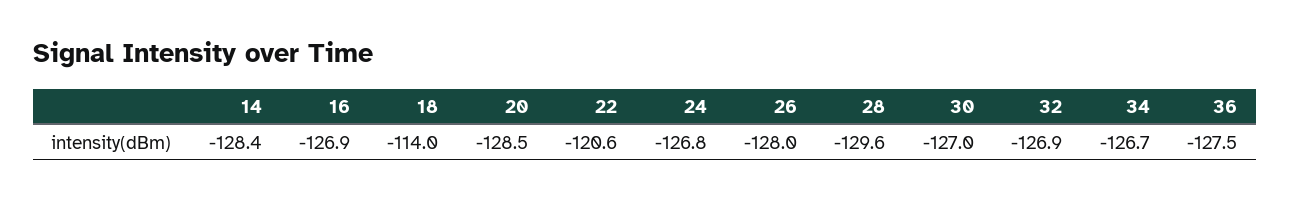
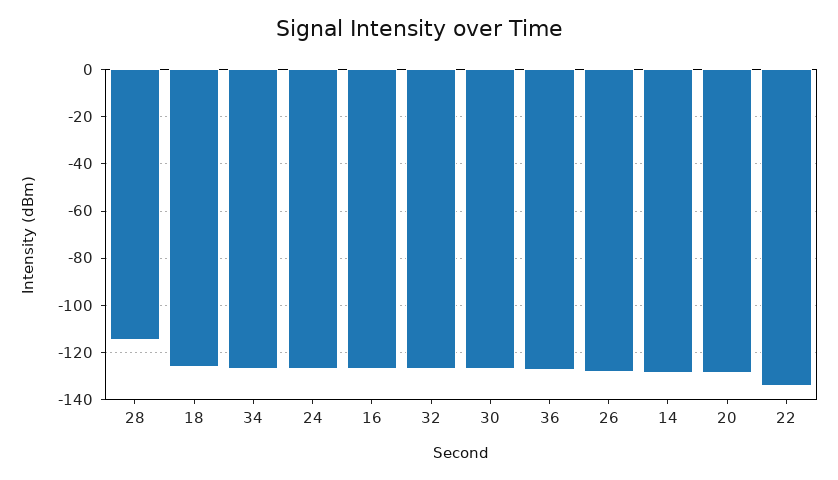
18: -114 -> -125
22: -120.6 -> -135
28: -129.6 -> -115

